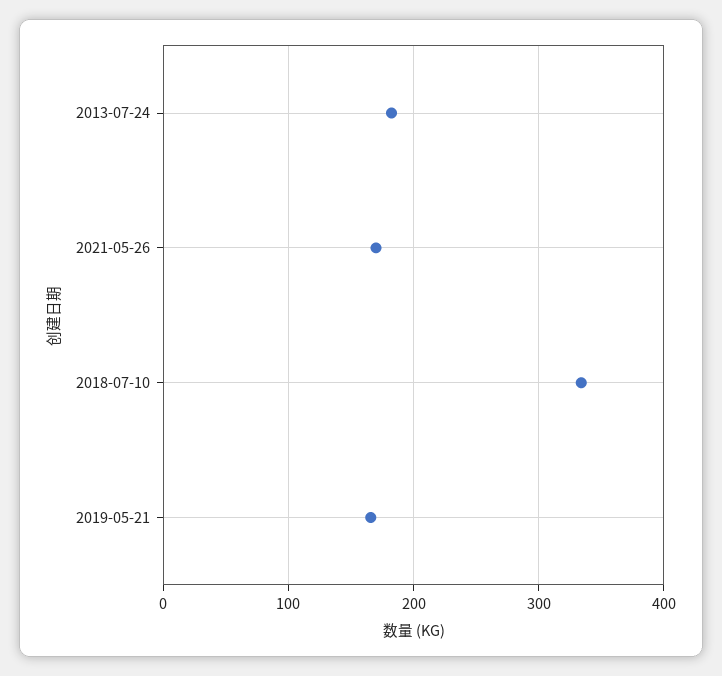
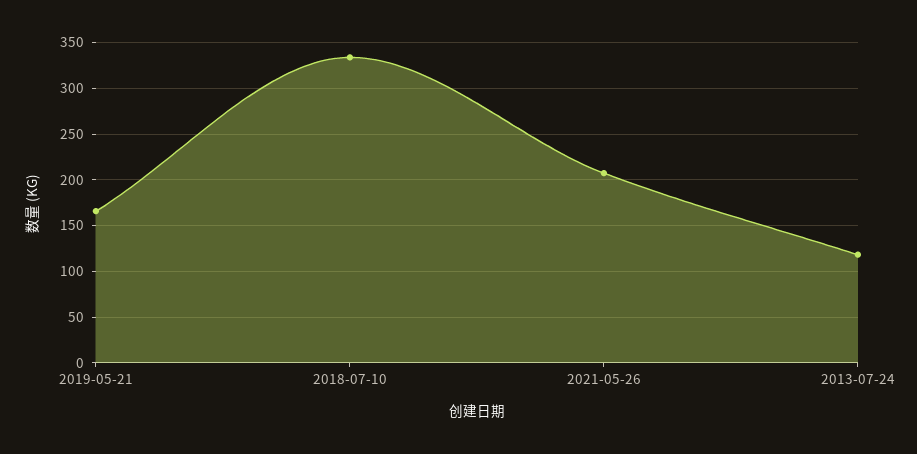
2013-07-24: 180 -> 120
2021-05-26: 170 -> 210

